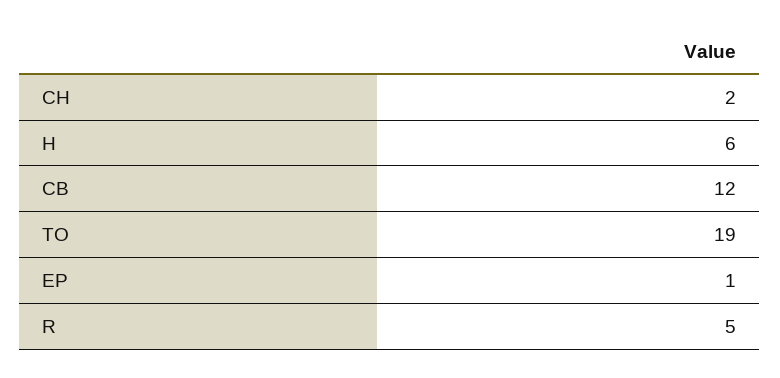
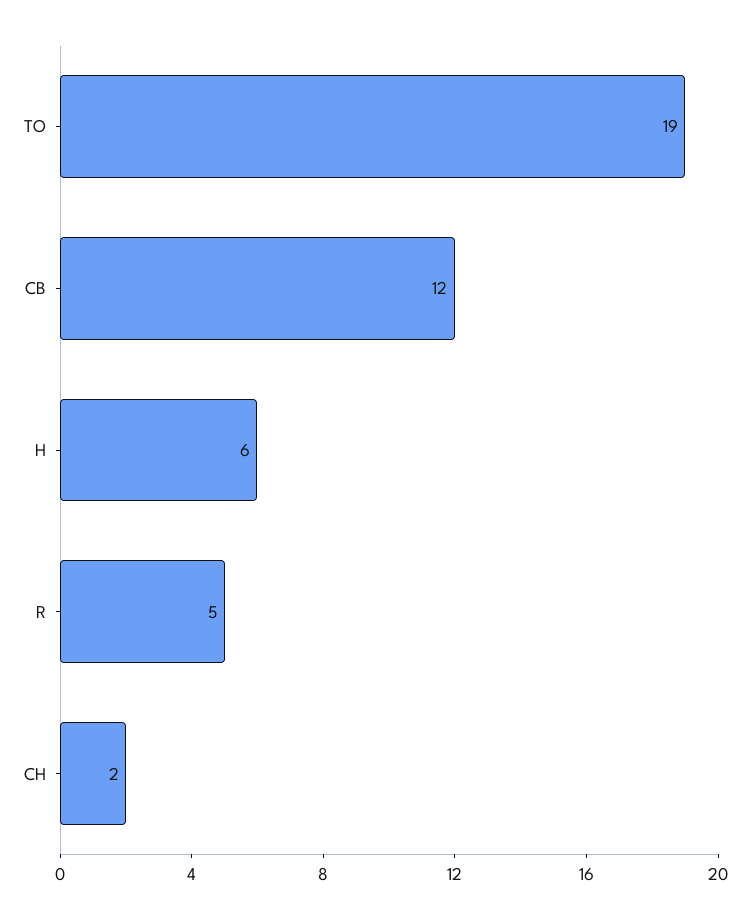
EP: 1 -> none

